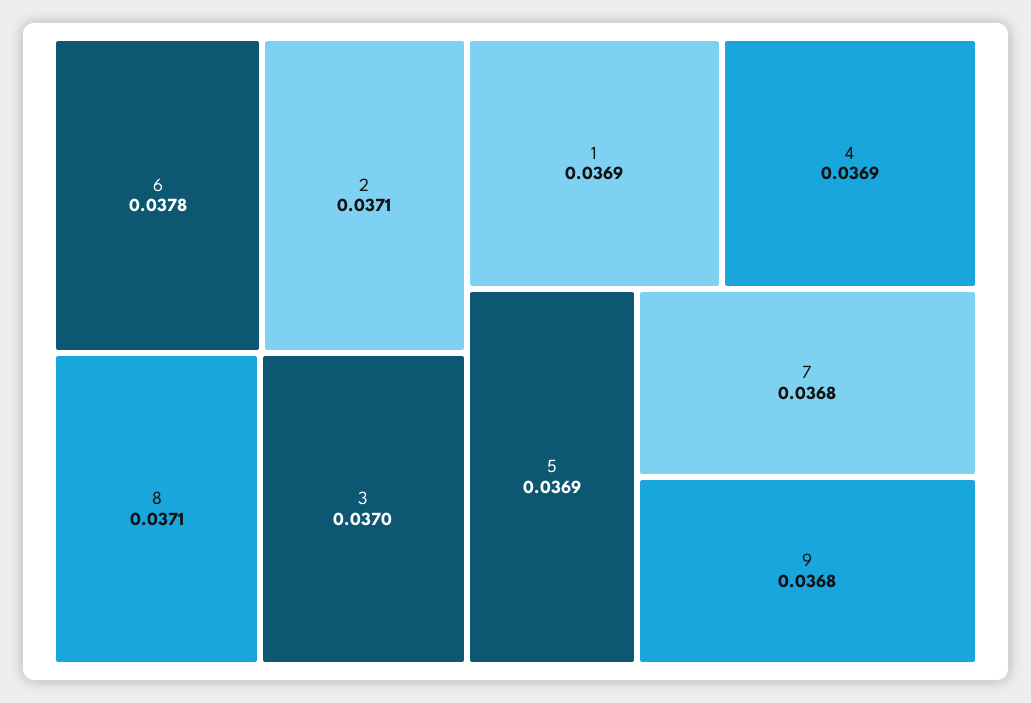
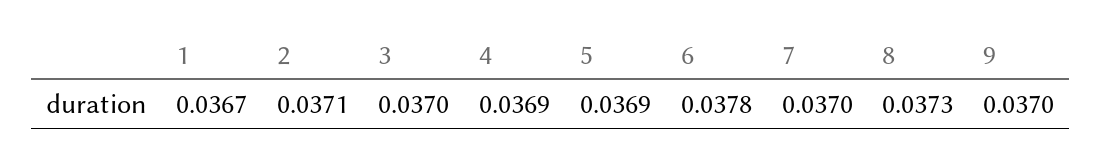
8: 0.0371 -> 0.0373
1: 0.0369 -> 0.0367
7: 0.0368 -> 0.037
9: 0.0368 -> 0.037

